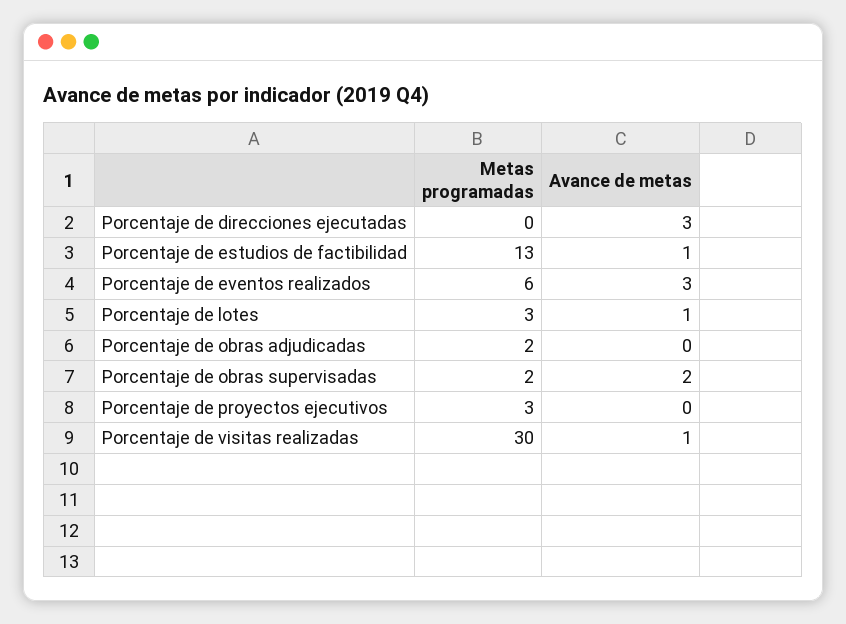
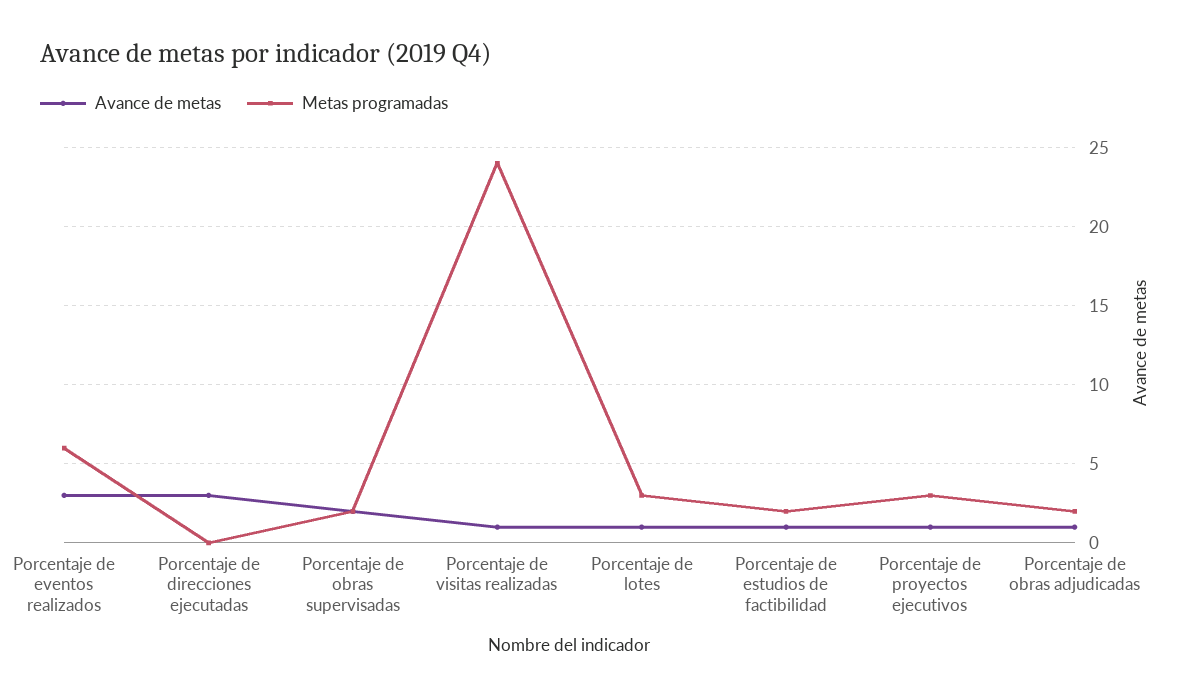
Metas programadas, Porcentaje de estudios de factibilidad: 13 -> 2
Avance de metas, Porcentaje de obras adjudicadas: 0 -> 1
Avance de metas, Porcentaje de proyectos ejecutivos: 0 -> 1
Metas programadas, Porcentaje de visitas realizadas: 30 -> 24

